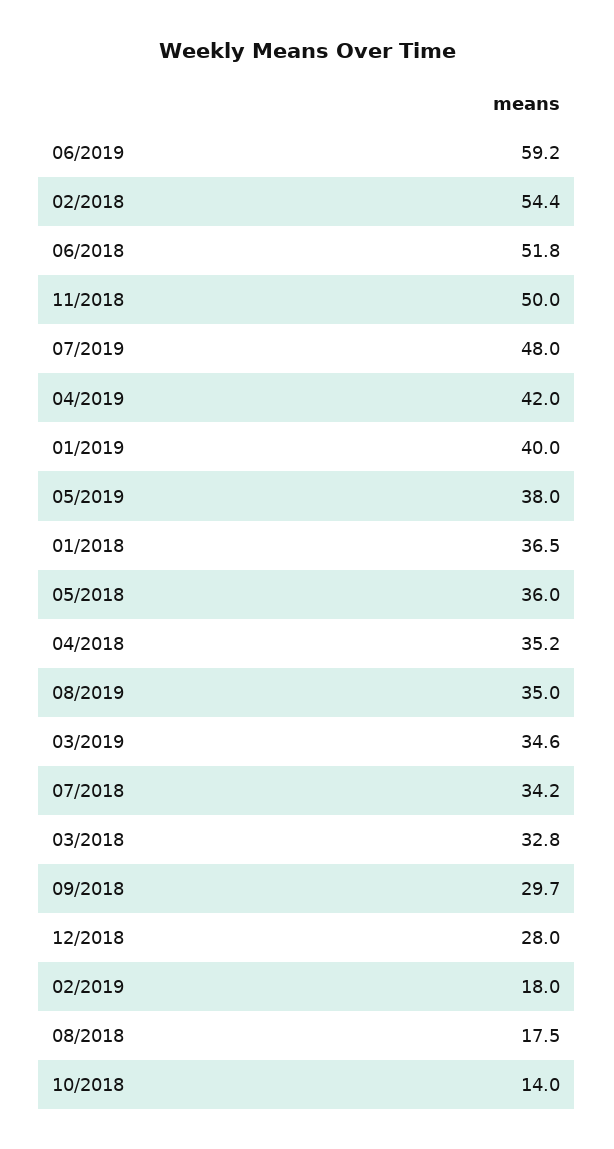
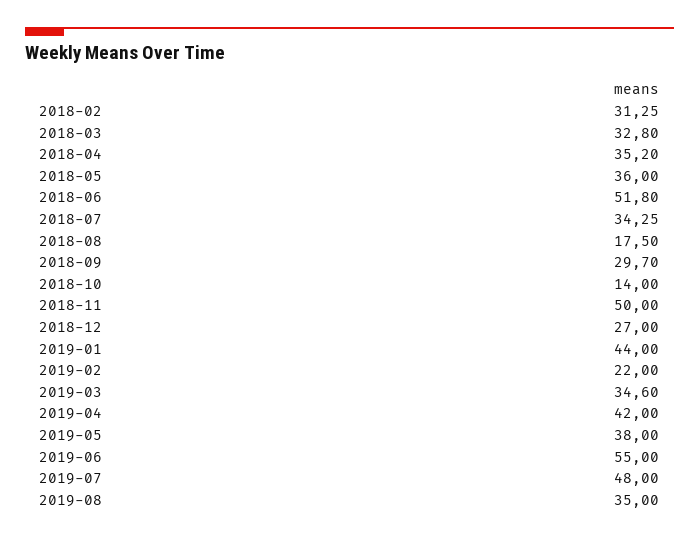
06/2019: 59.2 -> 55
02/2018: 54.4 -> 31.25
01/2019: 40 -> 44
01/2018: 36.5 -> none
07/2018: 34.2 -> 34.25
12/2018: 28 -> 27
02/2019: 18 -> 22

